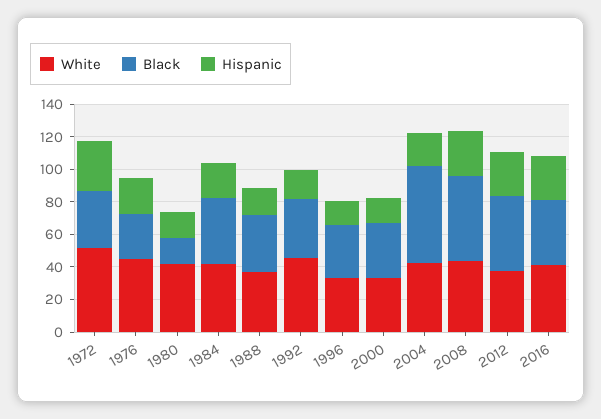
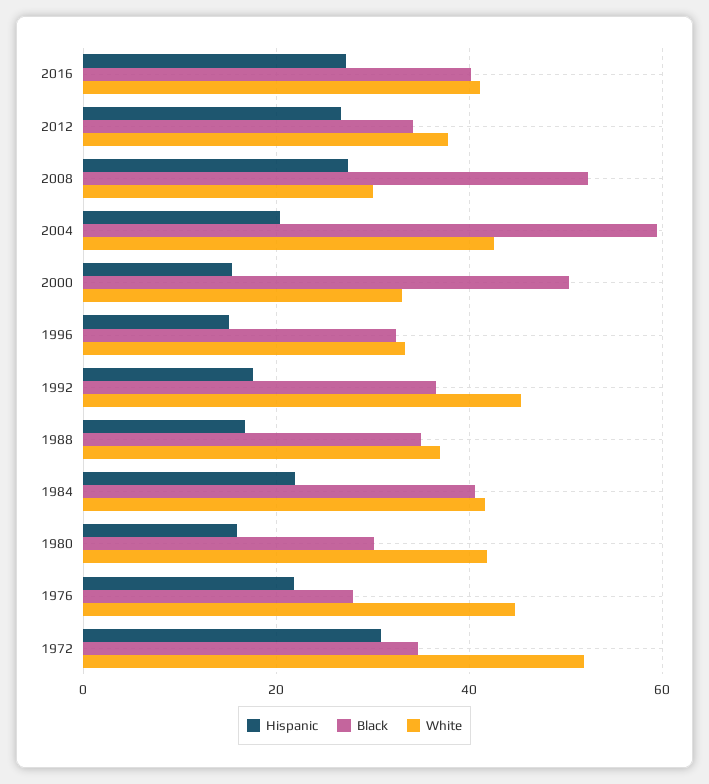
Black, 1980: 15 -> 30
Black, 2000: 35 -> 50
White, 2008: 45 -> 30
Black, 2012: 45 -> 34

